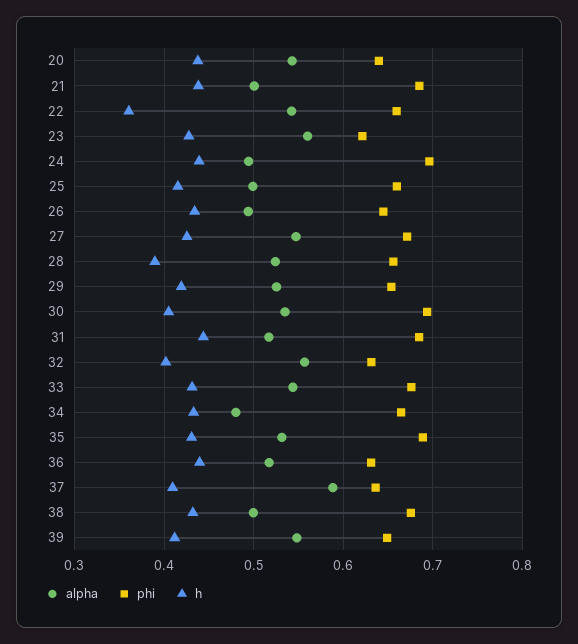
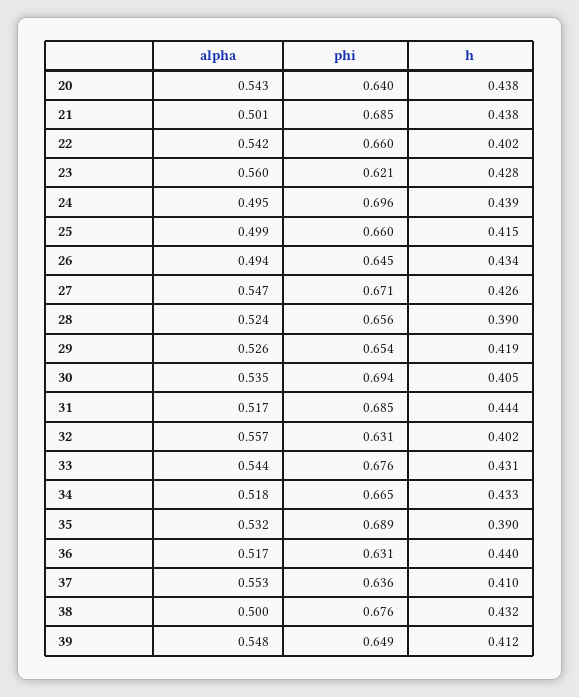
h, 22: 0.36 -> 0.402
alpha, 34: 0.48 -> 0.518
h, 35: 0.43 -> 0.39
alpha, 37: 0.59 -> 0.553

